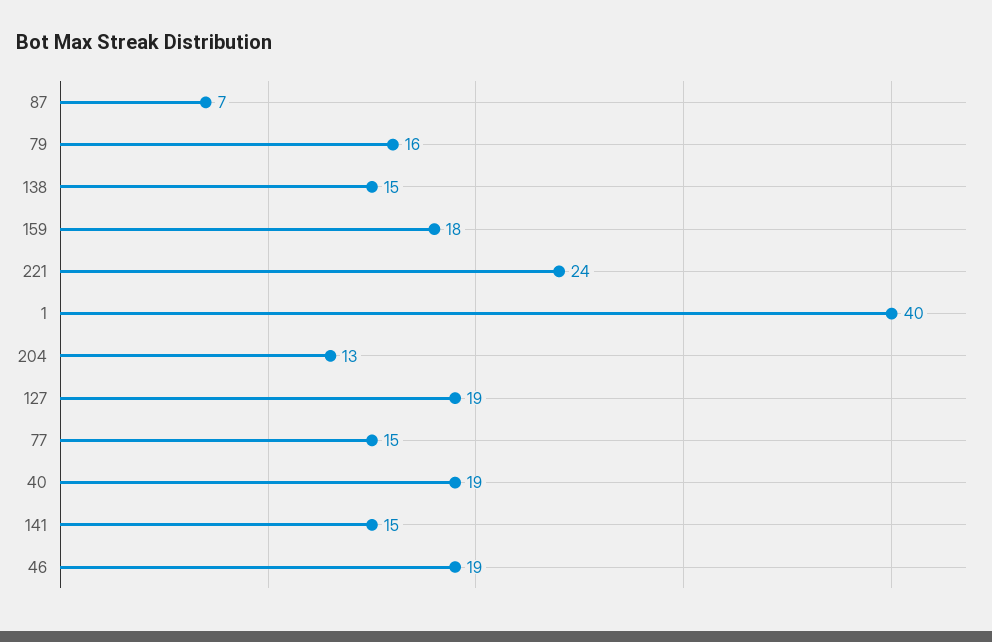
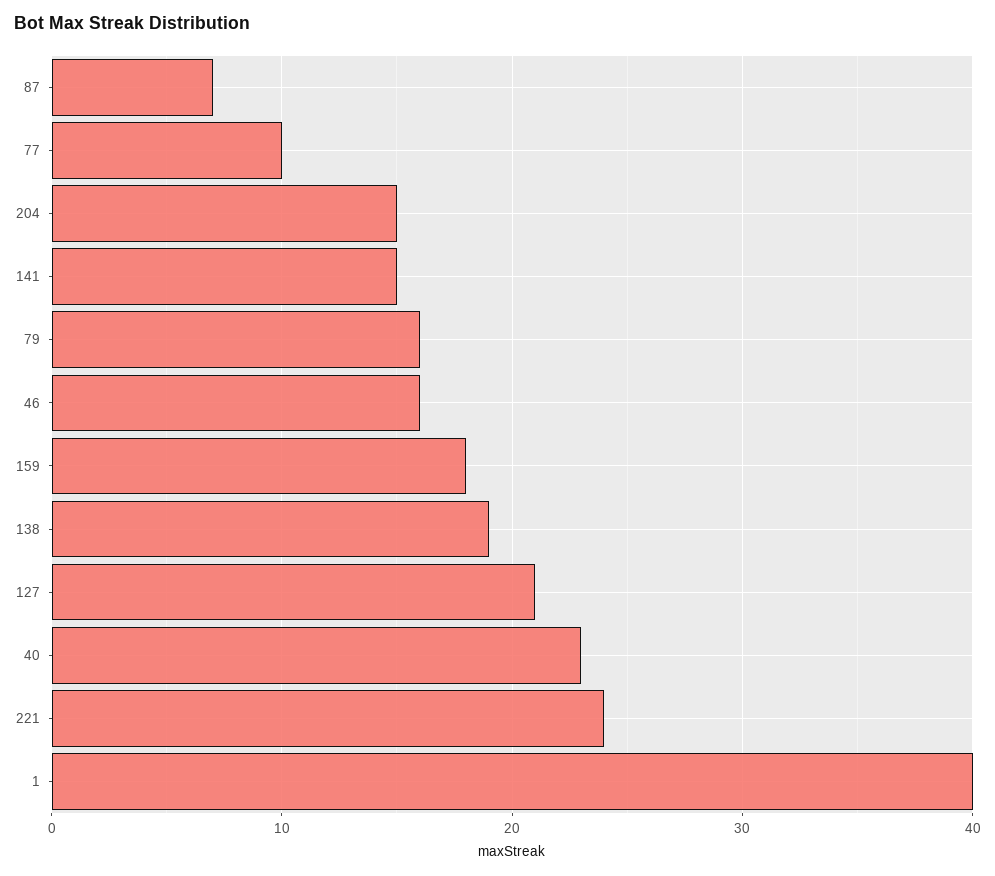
138: 15 -> 19
204: 13 -> 15
127: 19 -> 21
77: 15 -> 10
40: 19 -> 23
46: 19 -> 16

